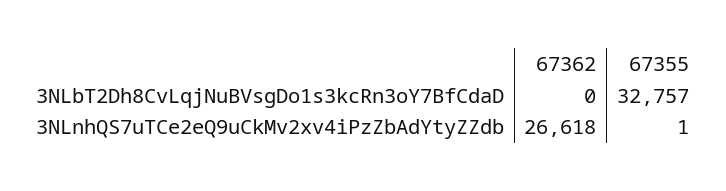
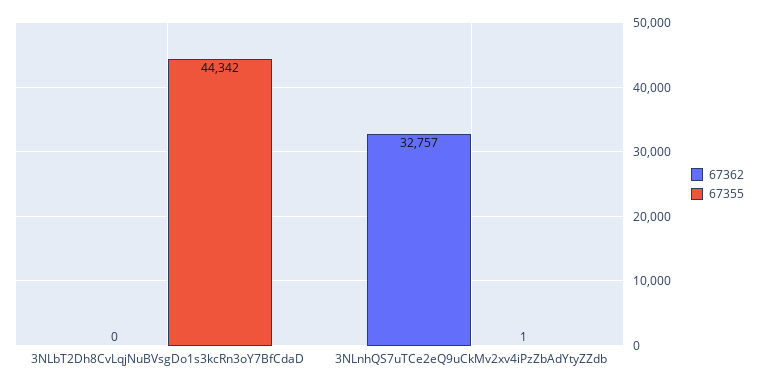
67355, 3NLbT2Dh8CvLqjNuBVsgDo1s3kcRn3oY7BfCdaD: 32757 -> 44342
67362, 3NLnhQS7uTCe2eQ9uCkMv2xv4iPzZbAdYtyZZdb: 26618 -> 32757

